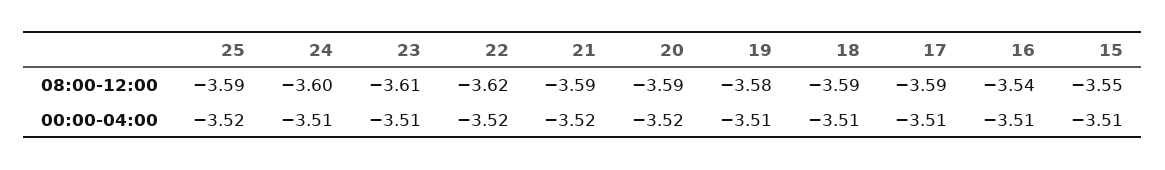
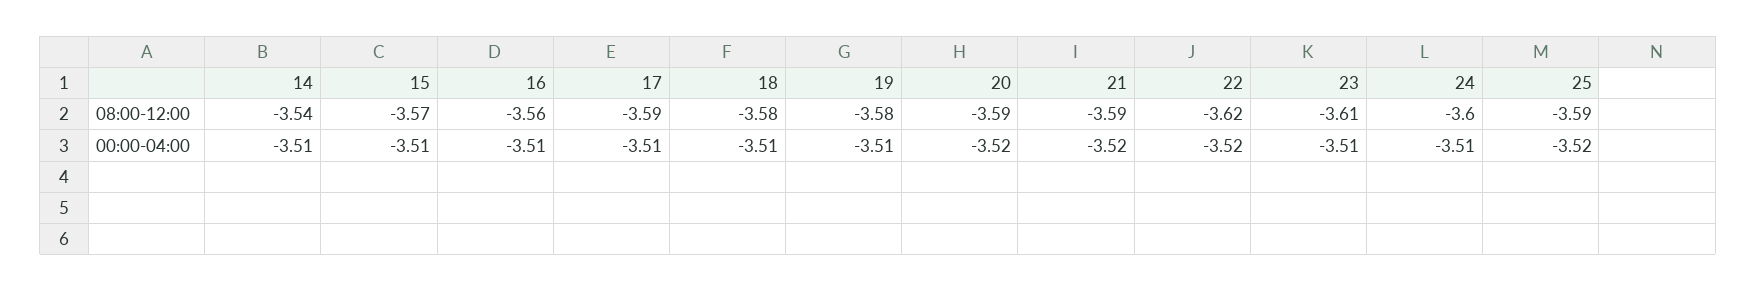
18, 08:00-12:00: -3.59 -> -3.58
16, 08:00-12:00: -3.54 -> -3.56
15, 08:00-12:00: -3.55 -> -3.57
14, 08:00-12:00: none -> -3.54
14, 00:00-04:00: none -> -3.51

